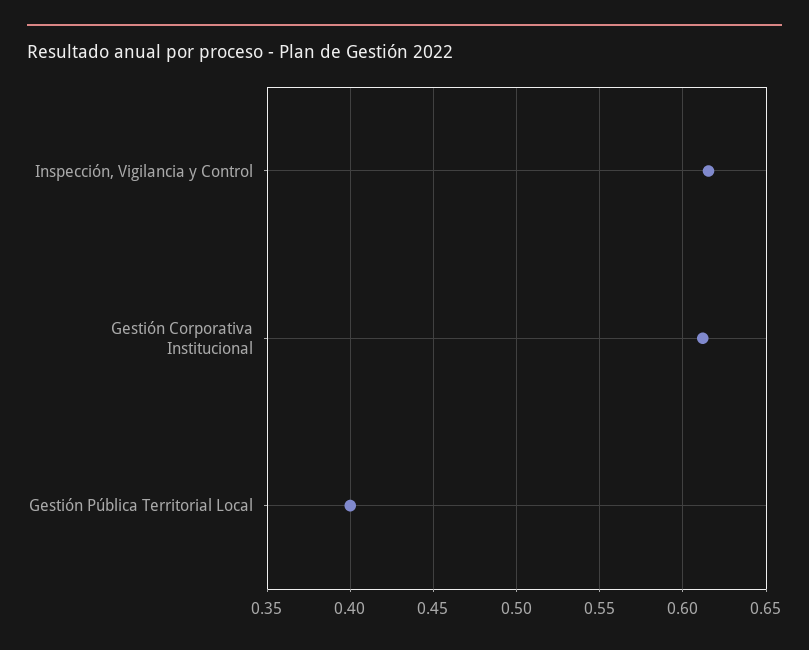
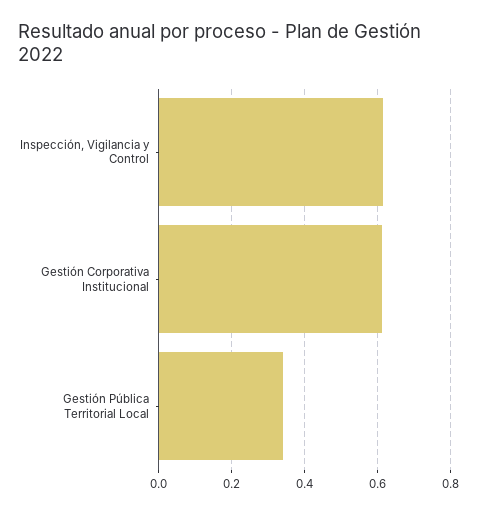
Gestión Pública Territorial Local: 0.4 -> 0.34

